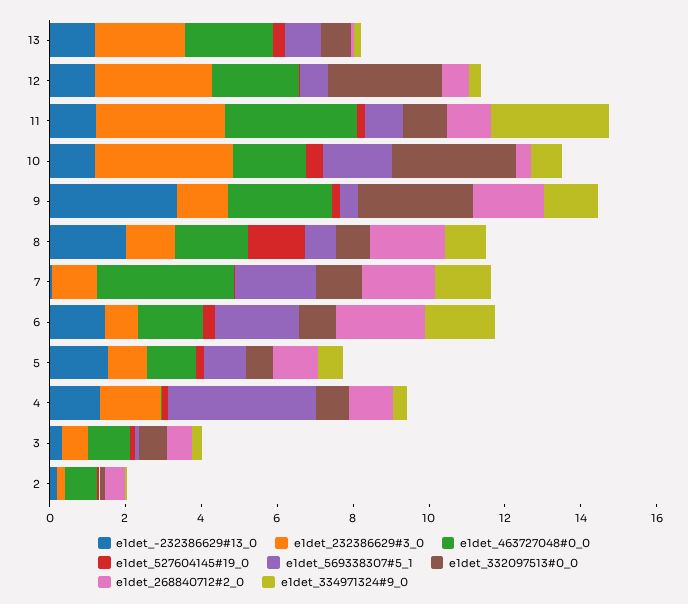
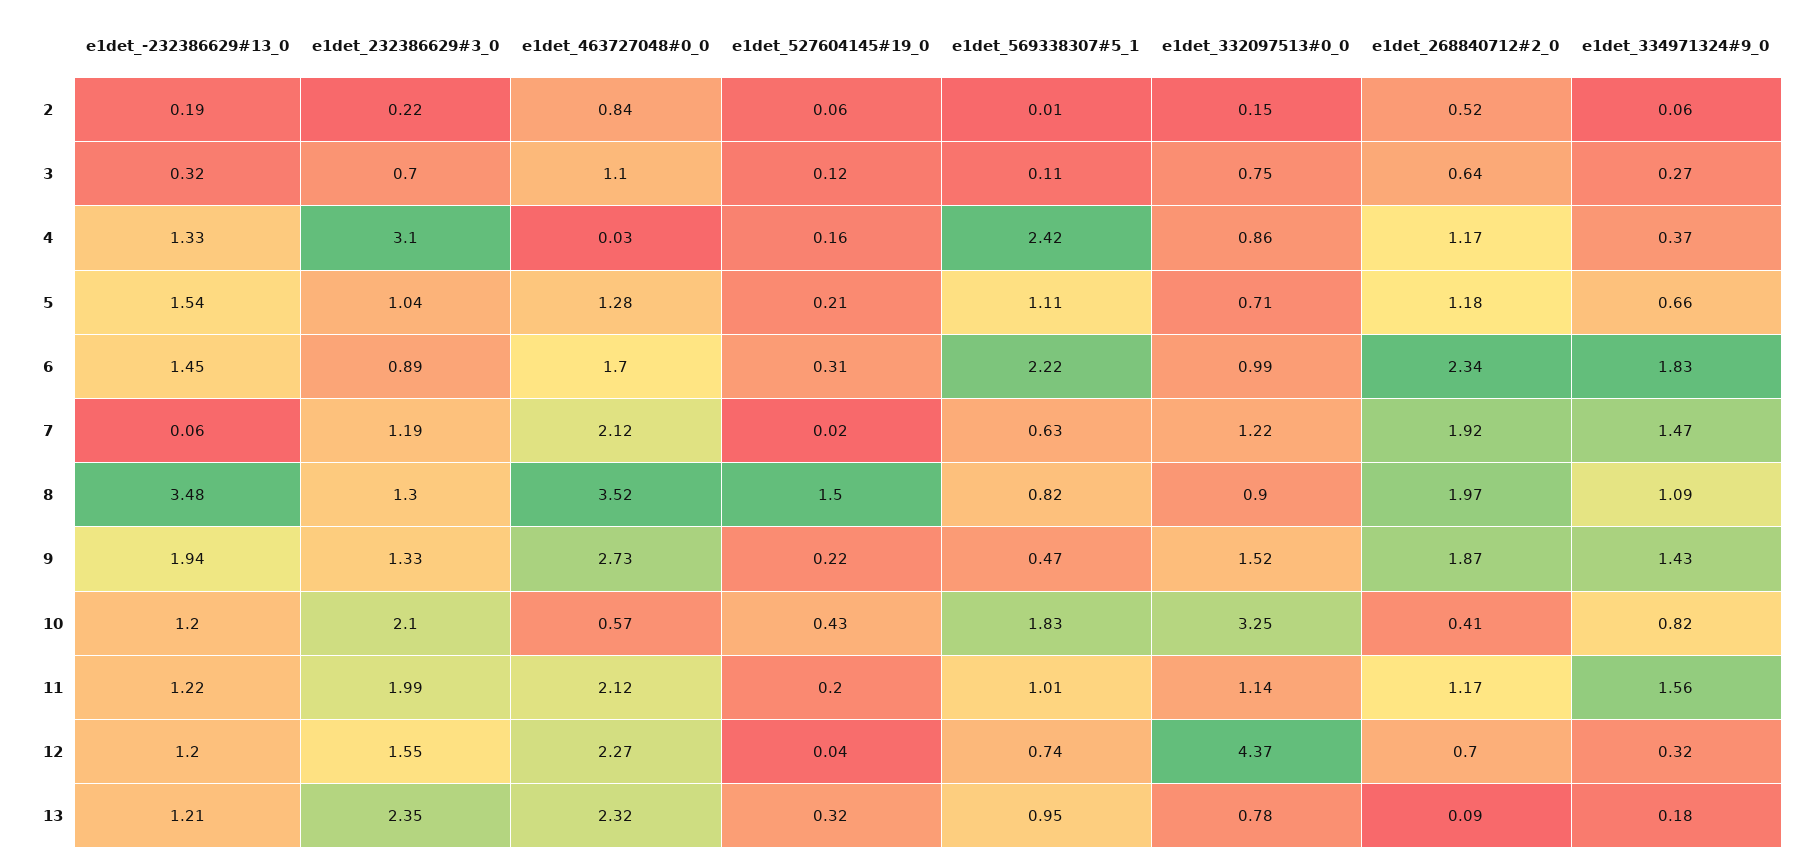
e1det_232386629#3_0, 12: 3 -> 1.55
e1det_332097513#0_0, 12: 3 -> 4.37
e1det_232386629#3_0, 11: 3.5 -> 1.99
e1det_463727048#0_0, 11: 3.5 -> 2.12
e1det_334971324#9_0, 11: 3 -> 1.56
e1det_232386629#3_0, 10: 3.5 -> 2.1
e1det_463727048#0_0, 10: 2 -> 0.57
e1det_-232386629#13_0, 9: 3.5 -> 1.94
e1det_332097513#0_0, 9: 3 -> 1.52
e1det_-232386629#13_0, 8: 2 -> 3.48
e1det_463727048#0_0, 8: 2 -> 3.52
e1det_463727048#0_0, 7: 3.5 -> 2.12
e1det_569338307#5_1, 7: 2 -> 0.63
e1det_232386629#3_0, 4: 1.5 -> 3.1
e1det_569338307#5_1, 4: 4 -> 2.42

